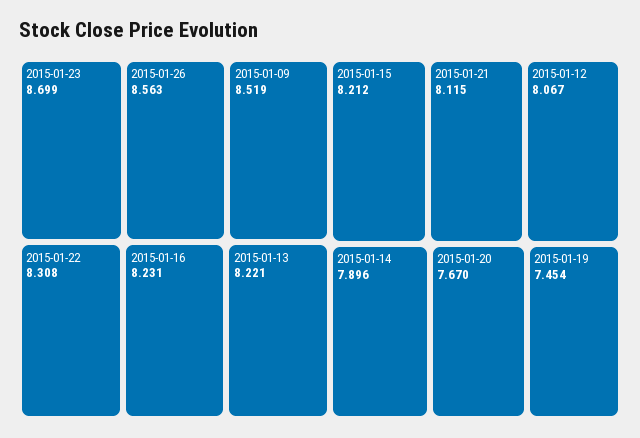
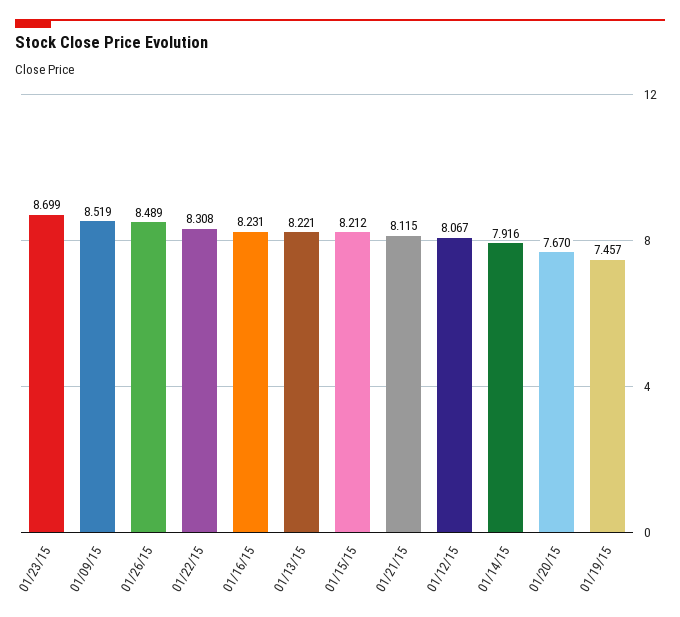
2015-01-26: 8.563 -> 8.489
2015-01-14: 7.896 -> 7.916
2015-01-19: 7.454 -> 7.457

